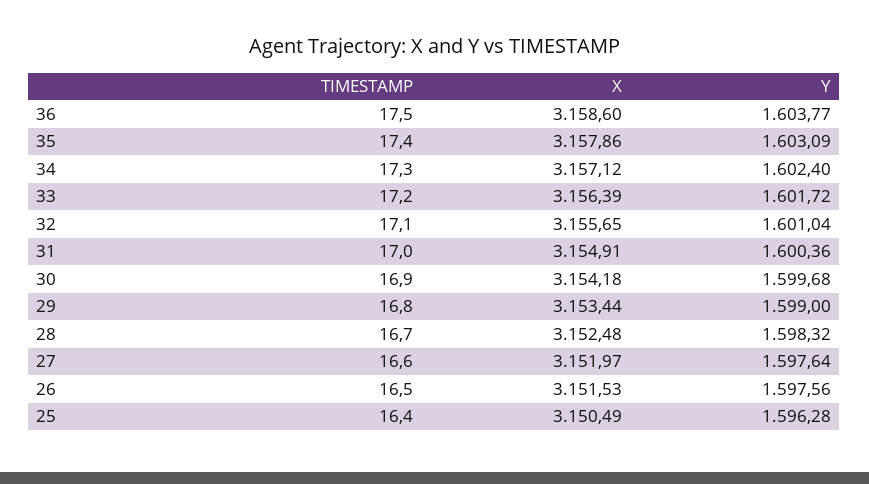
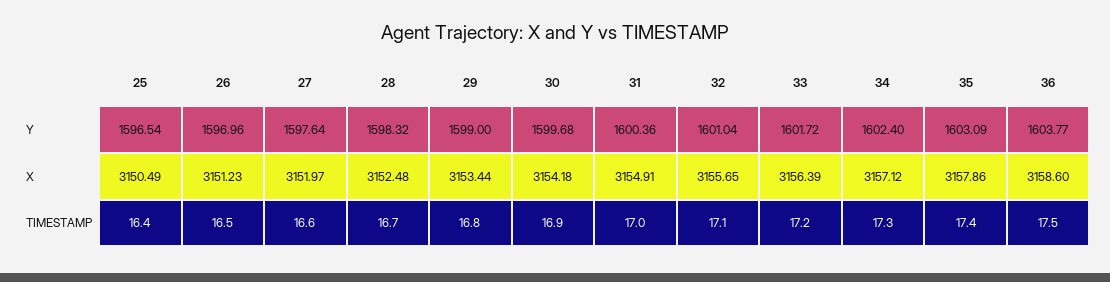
X, 26: 3151.53 -> 3151.23
Y, 26: 1597.56 -> 1596.96
Y, 25: 1596.28 -> 1596.54

